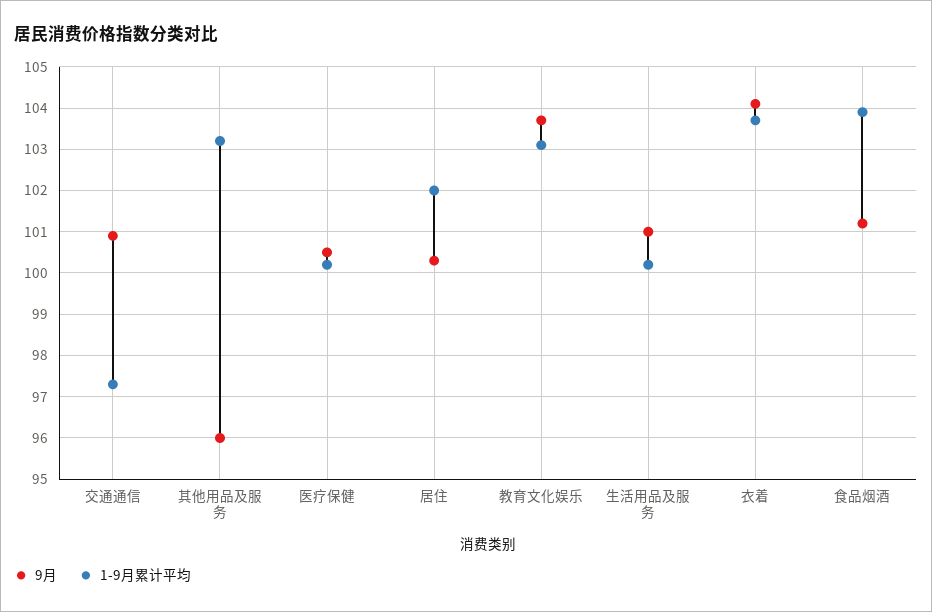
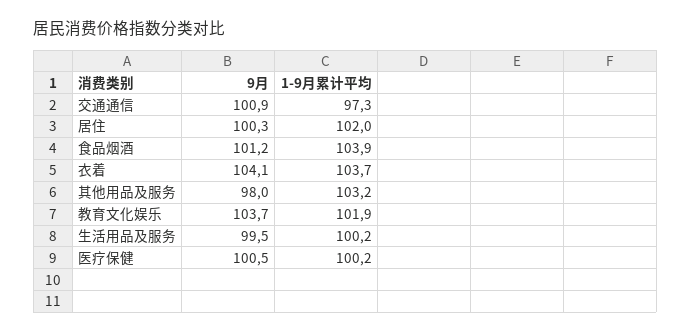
9月, 其他用品及服务: 96 -> 98
1-9月累计平均, 教育文化娱乐: 103 -> 101.9
9月, 生活用品及服务: 101 -> 99.5

